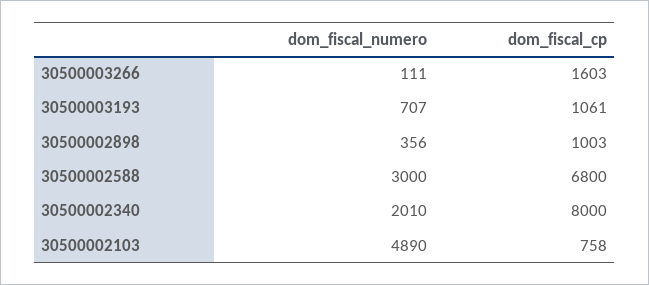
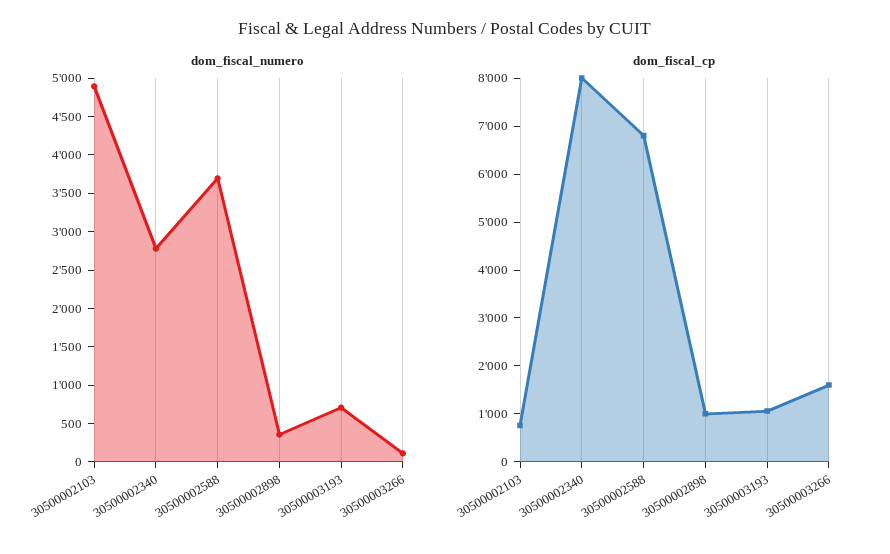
dom_fiscal_numero, 30500002588: 3000 -> 3750
dom_fiscal_numero, 30500002340: 2010 -> 2750

